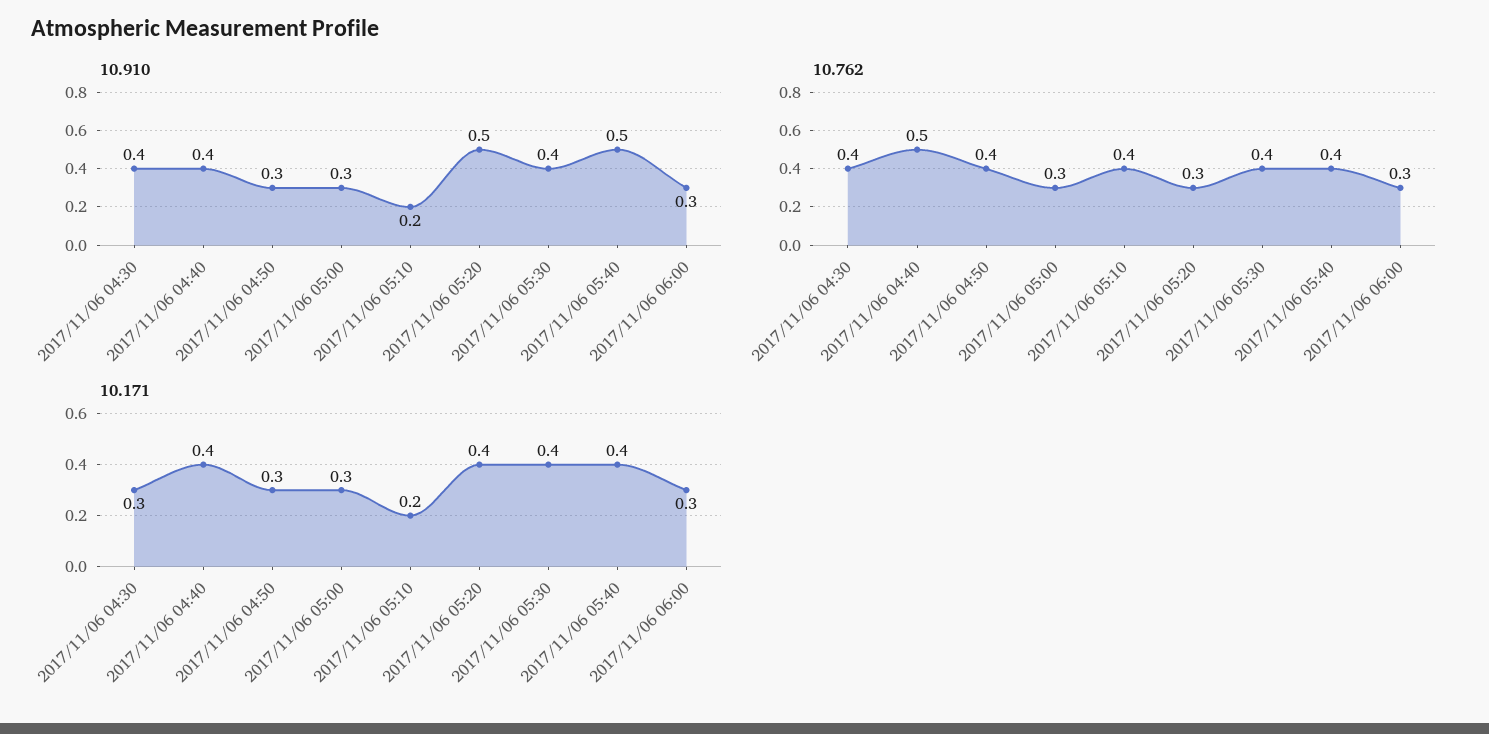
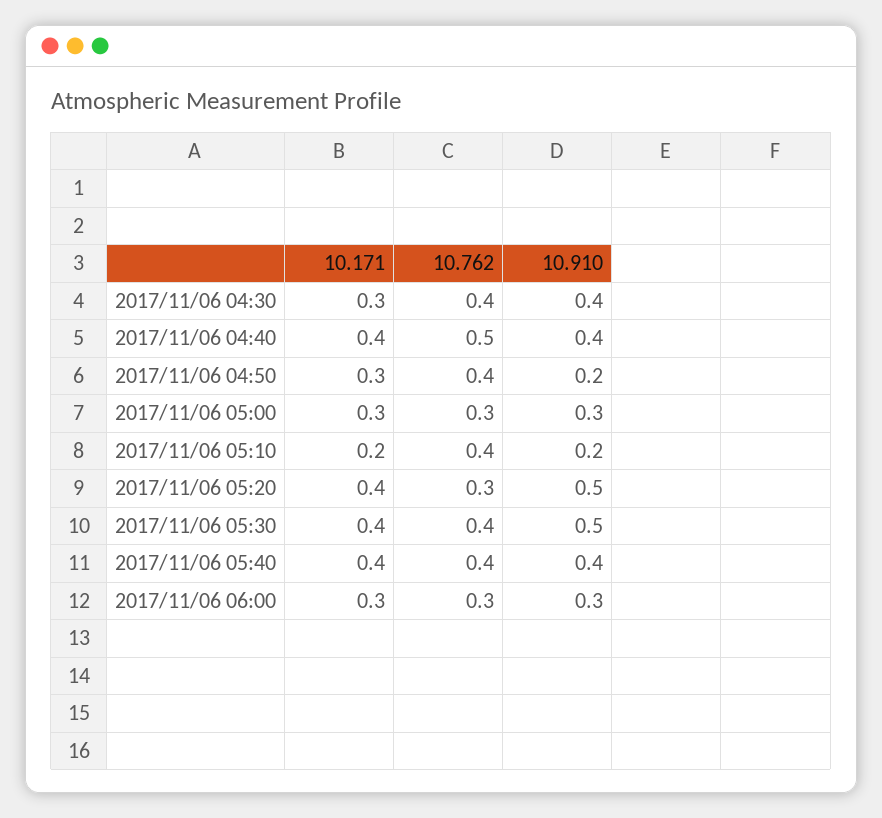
10.910, 2017/11/06 04:50: 0.3 -> 0.2
10.910, 2017/11/06 05:30: 0.4 -> 0.5
10.910, 2017/11/06 05:40: 0.5 -> 0.4

